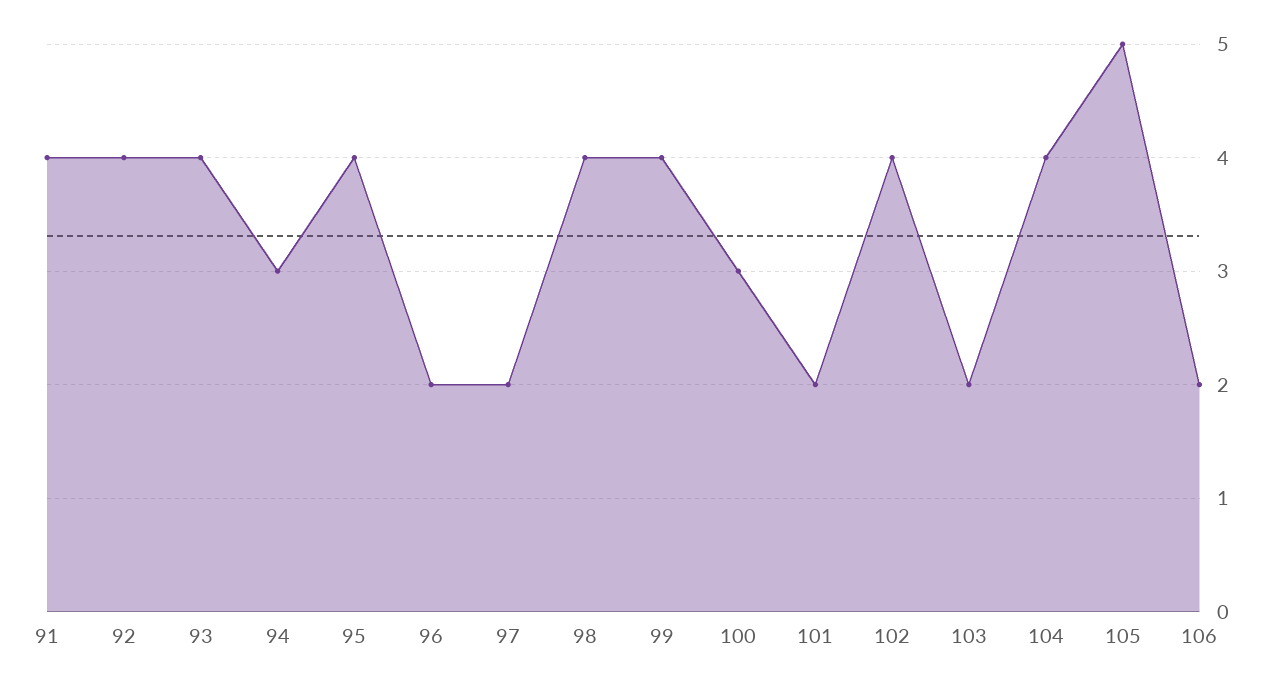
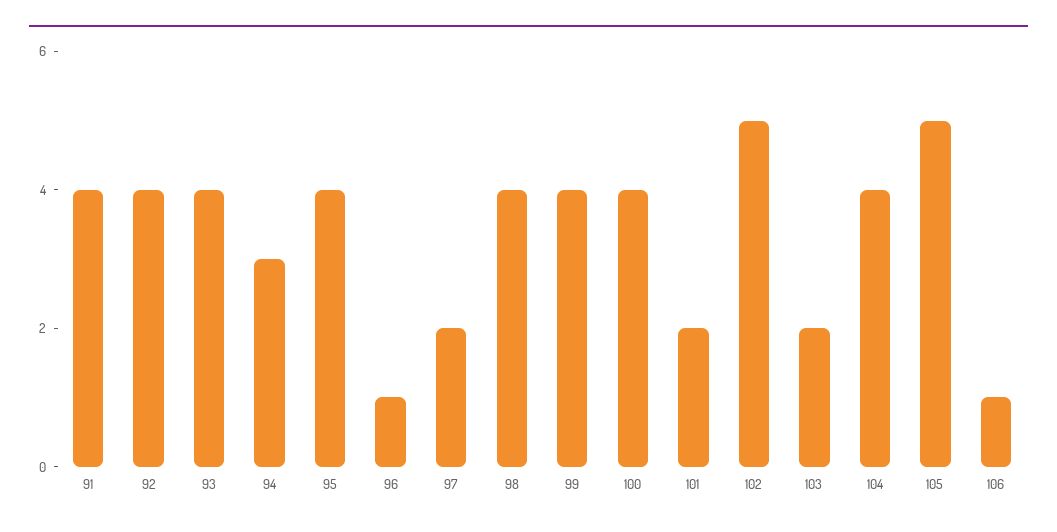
96: 2 -> 1
100: 3 -> 4
102: 4 -> 5
106: 2 -> 1

